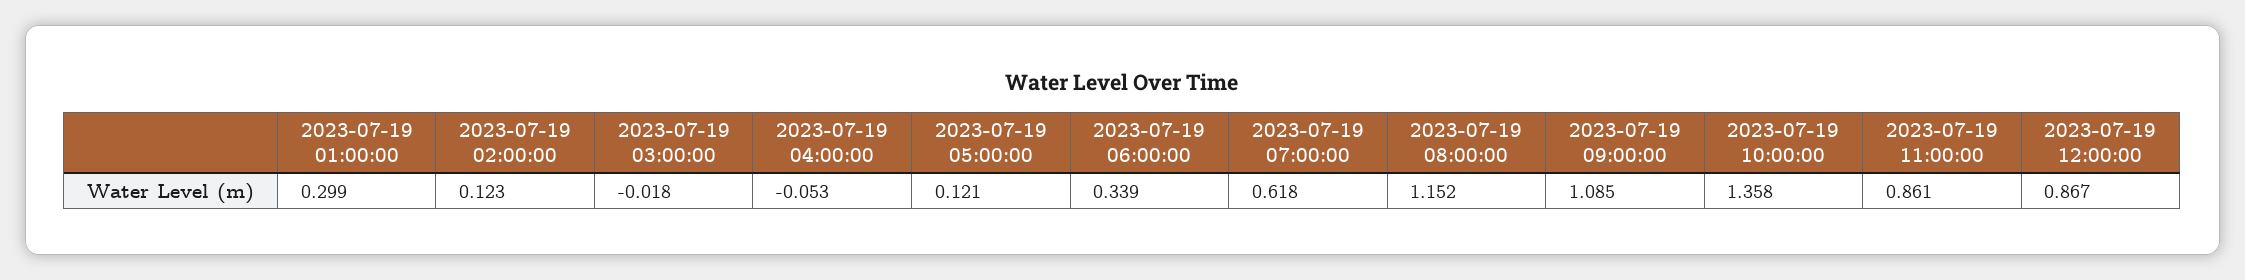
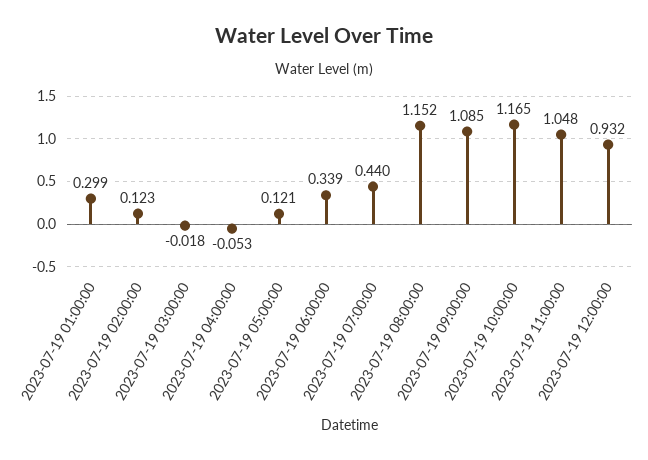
2023-07-19 07:00:00: 0.618 -> 0.44
2023-07-19 10:00:00: 1.358 -> 1.165
2023-07-19 11:00:00: 0.861 -> 1.048
2023-07-19 12:00:00: 0.867 -> 0.932

